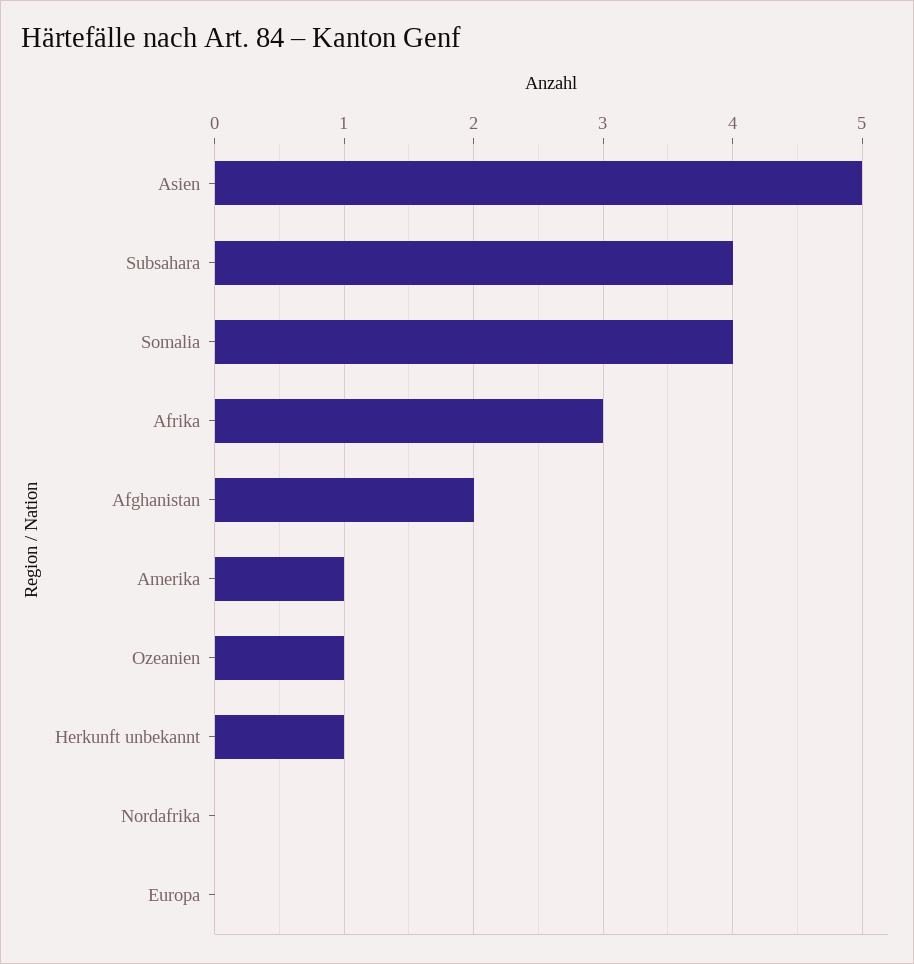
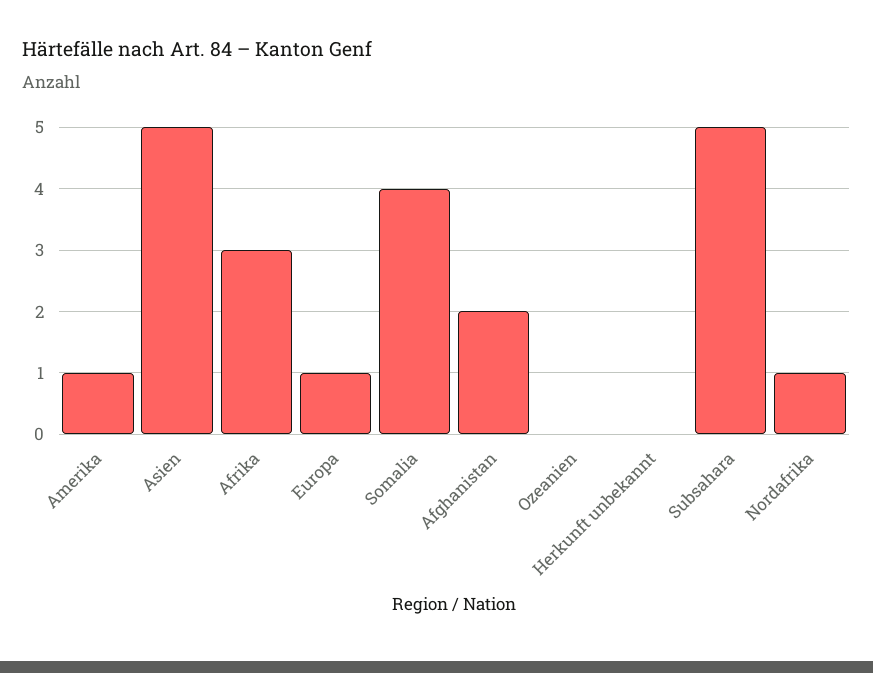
Subsahara: 4 -> 5
Ozeanien: 1 -> 0
Herkunft unbekannt: 1 -> 0
Nordafrika: 0 -> 1
Europa: 0 -> 1

